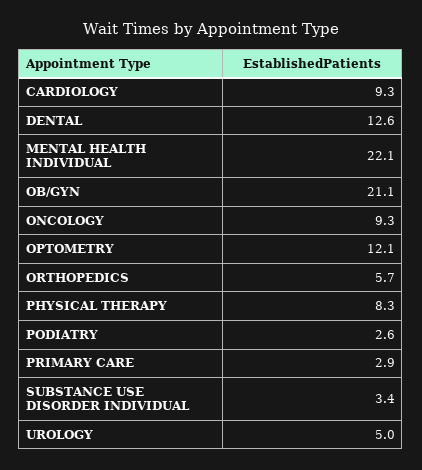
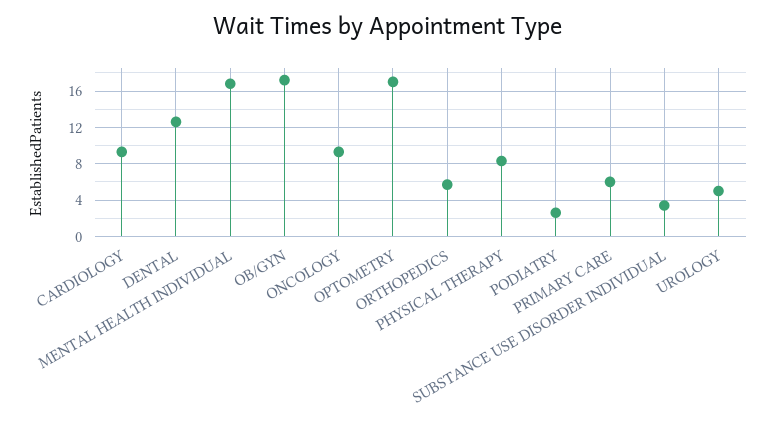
MENTAL HEALTH INDIVIDUAL: 22.1 -> 17
OB/GYN: 21.1 -> 17
OPTOMETRY: 12.1 -> 17
PRIMARY CARE: 2.9 -> 6

